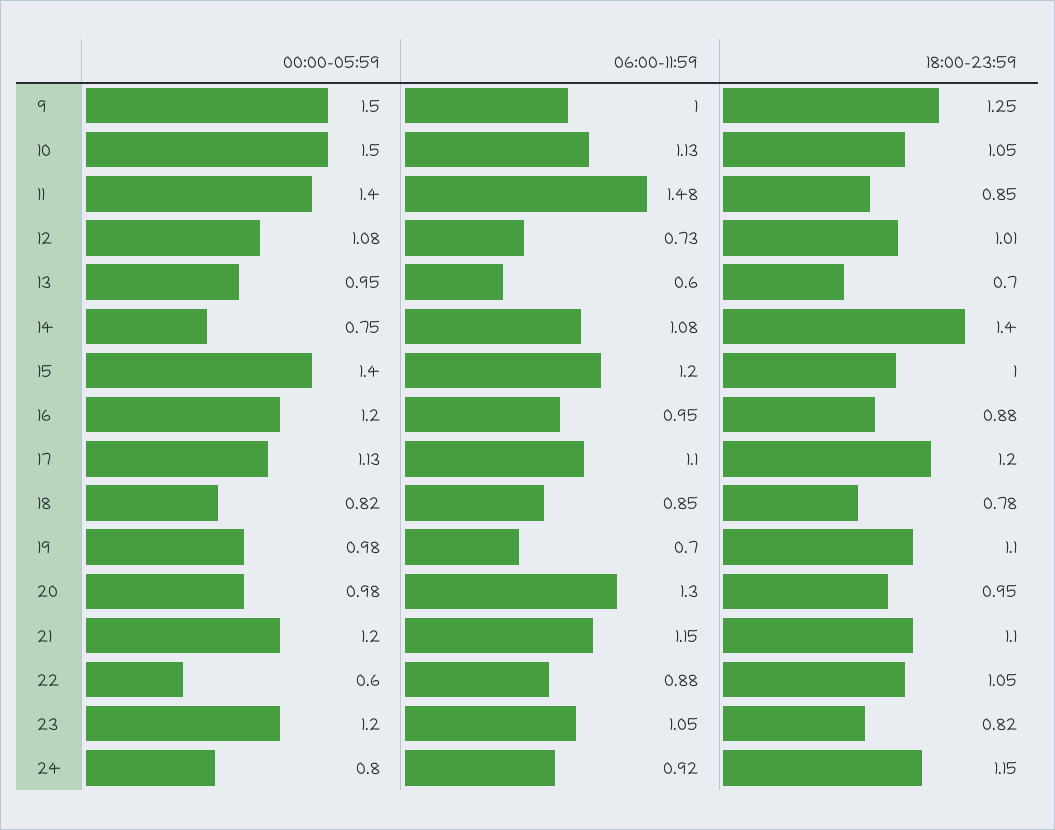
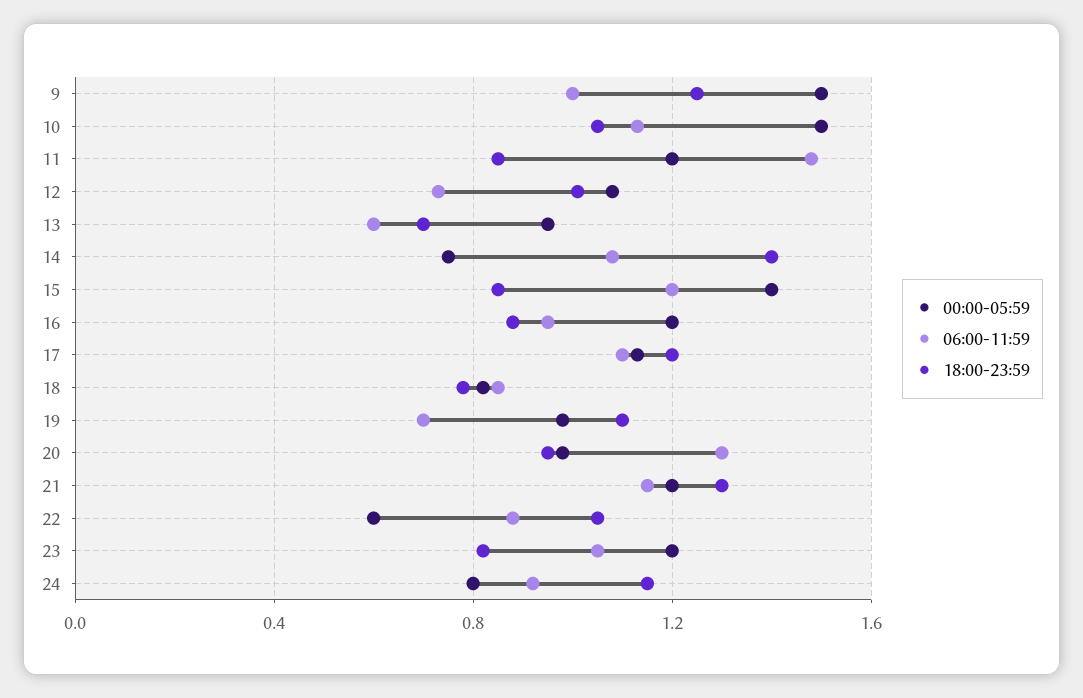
00:00-05:59, 11: 1.4 -> 1.2
18:00-23:59, 15: 1 -> 0.85
18:00-23:59, 21: 1.1 -> 1.3

